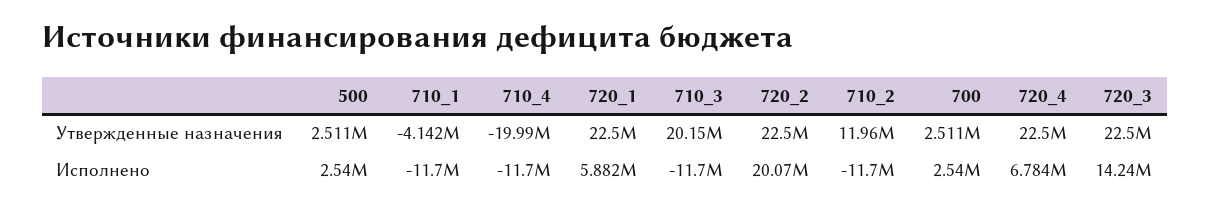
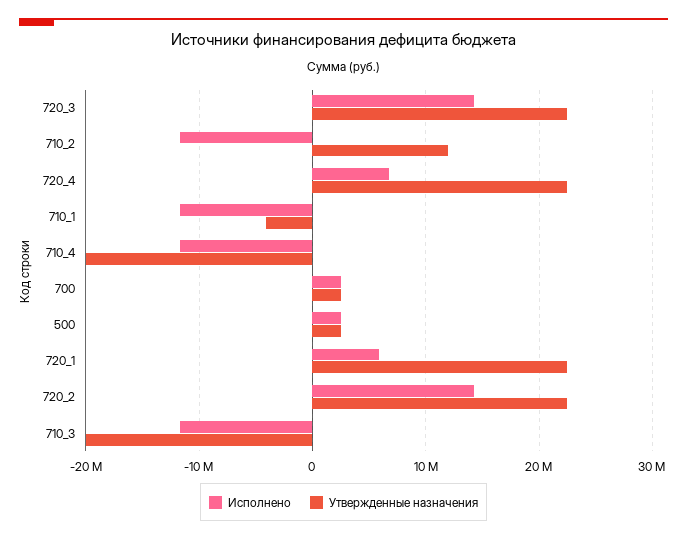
Утвержденные назначения, 710_3: 20150000 -> -20000000
Исполнено, 720_2: 20070000 -> 14000000

